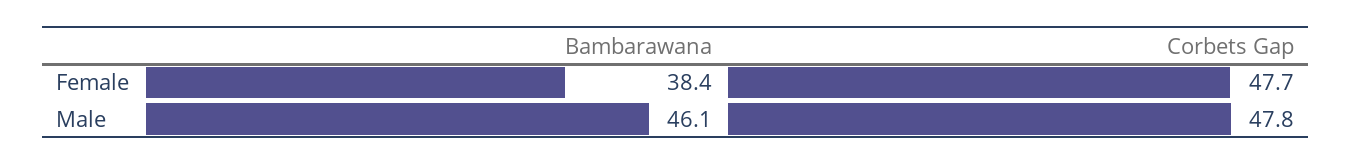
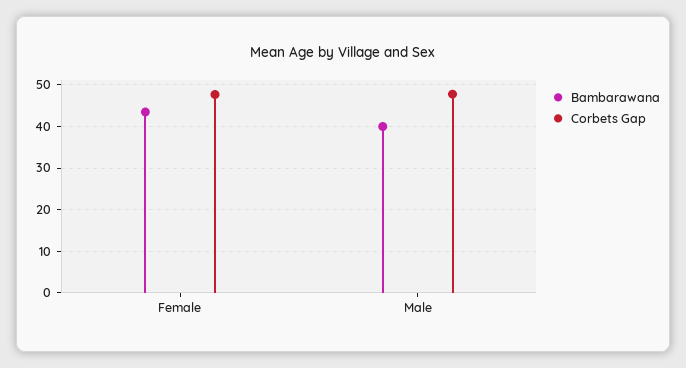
Bambarawana, Female: 38.4 -> 44
Bambarawana, Male: 46.1 -> 40

